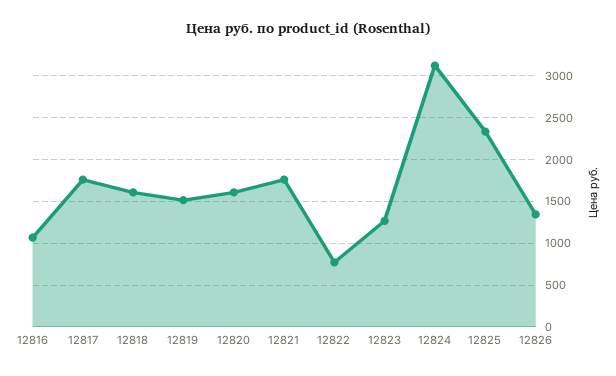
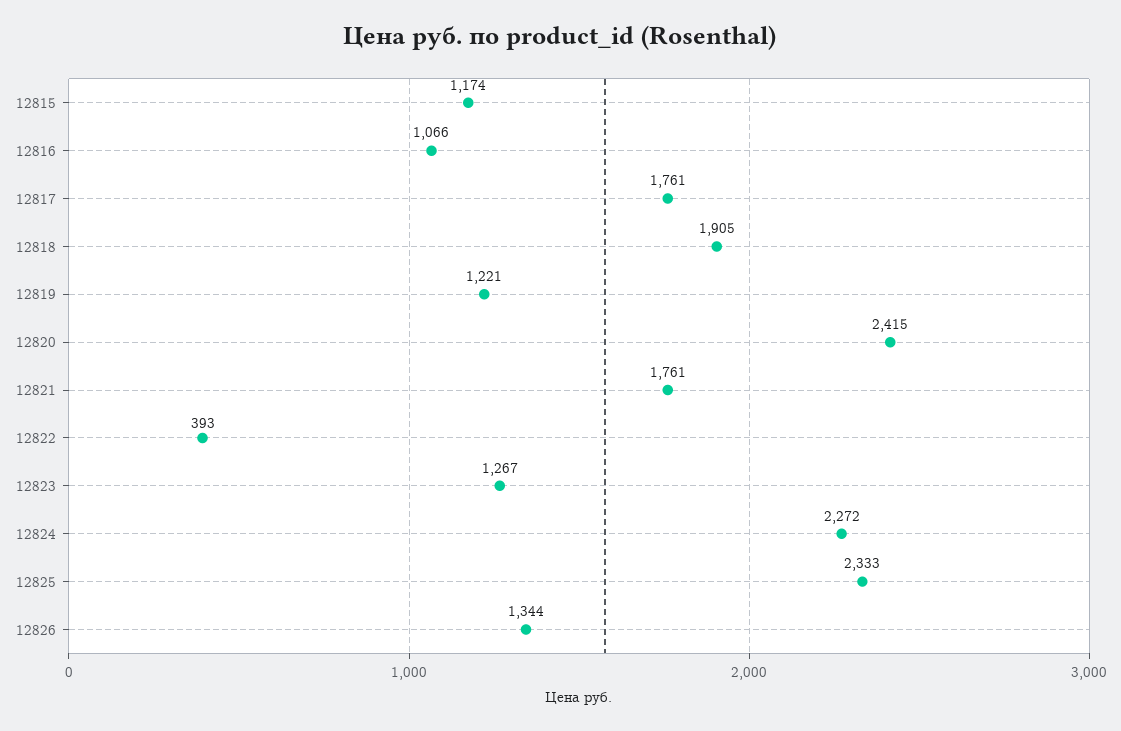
12818: 1600 -> 1905
12819: 1500 -> 1221
12820: 1600 -> 2415
12822: 800 -> 393
12824: 3100 -> 2272
12815: none -> 1174

